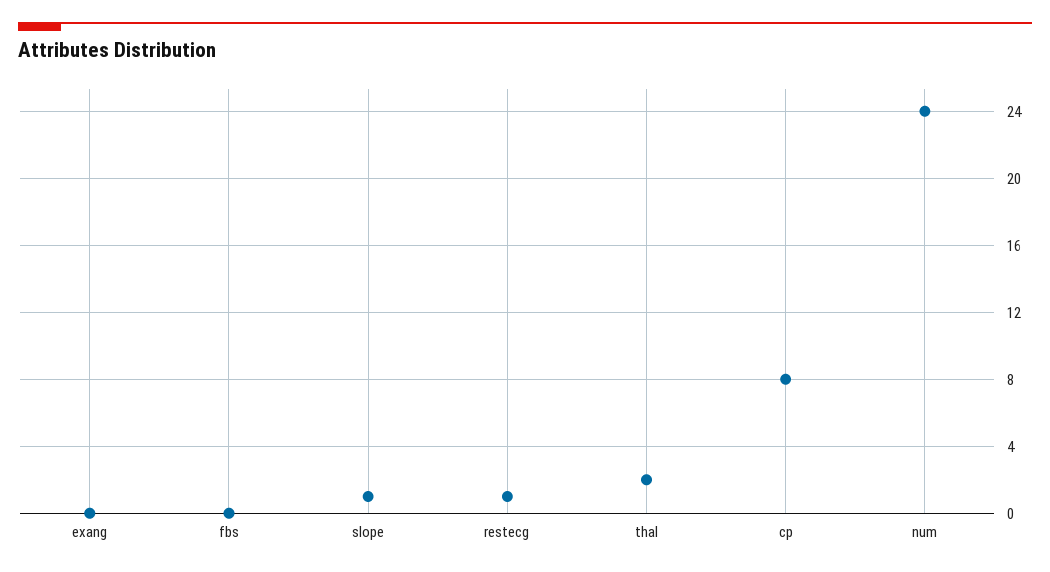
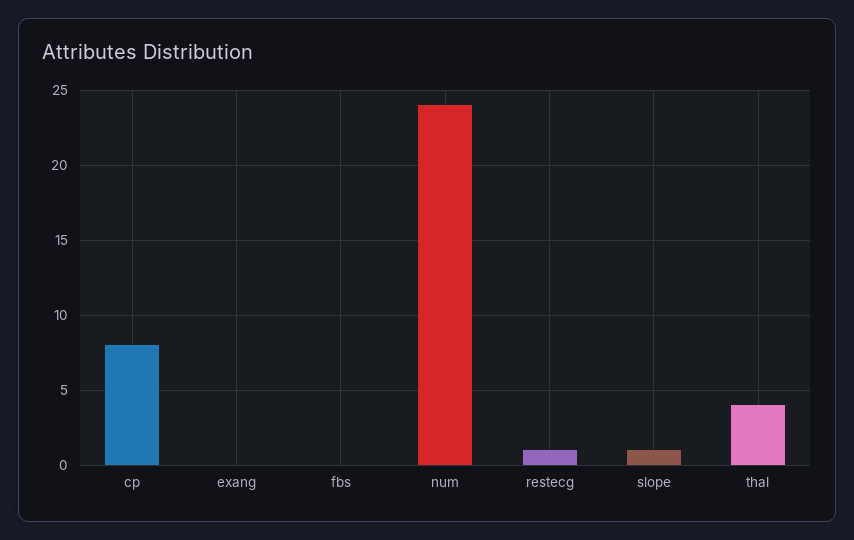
thal: 2 -> 4

